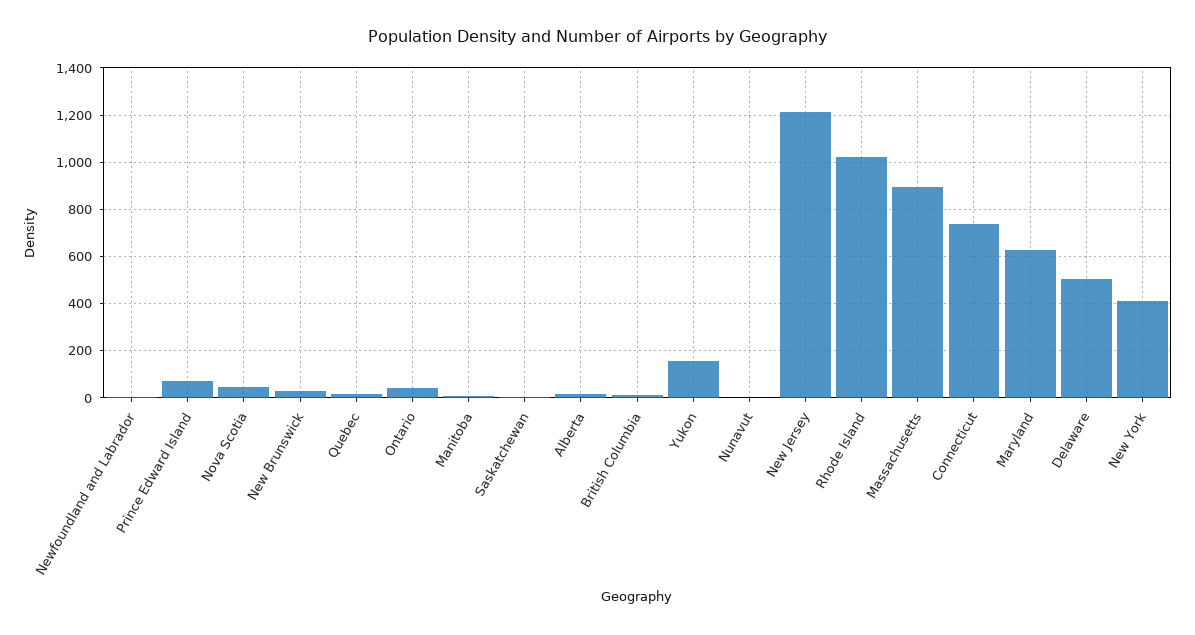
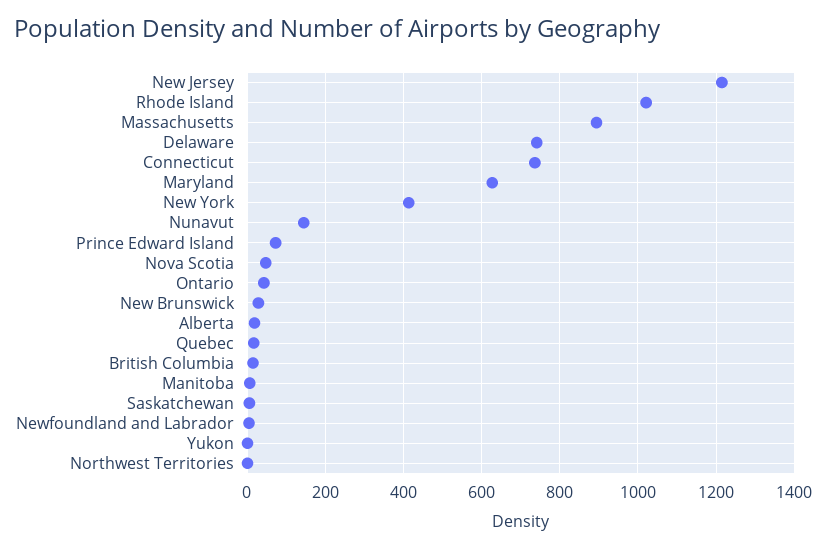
Yukon: 150 -> 0
Nunavut: 0 -> 140
Delaware: 500 -> 740
Northwest Territories: none -> 0

